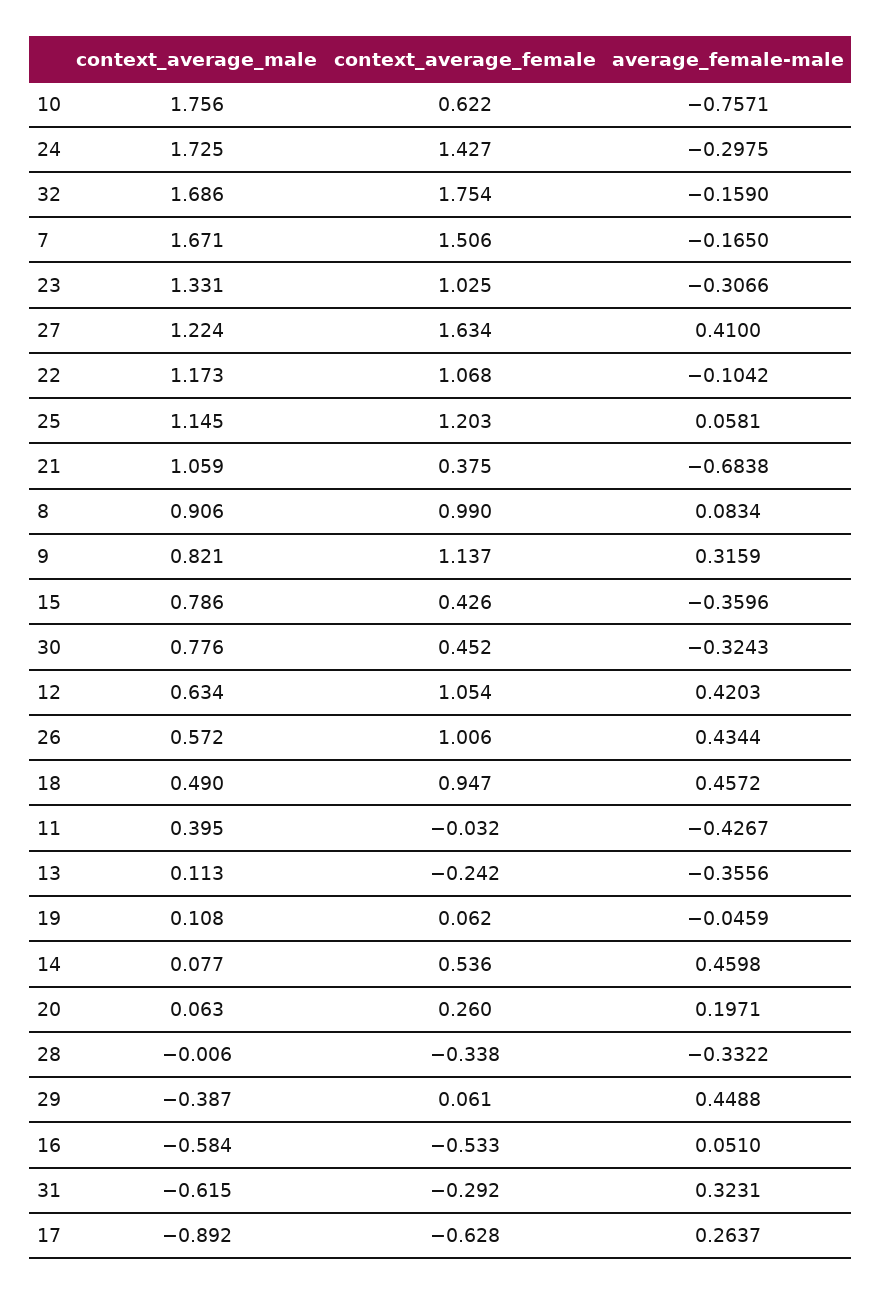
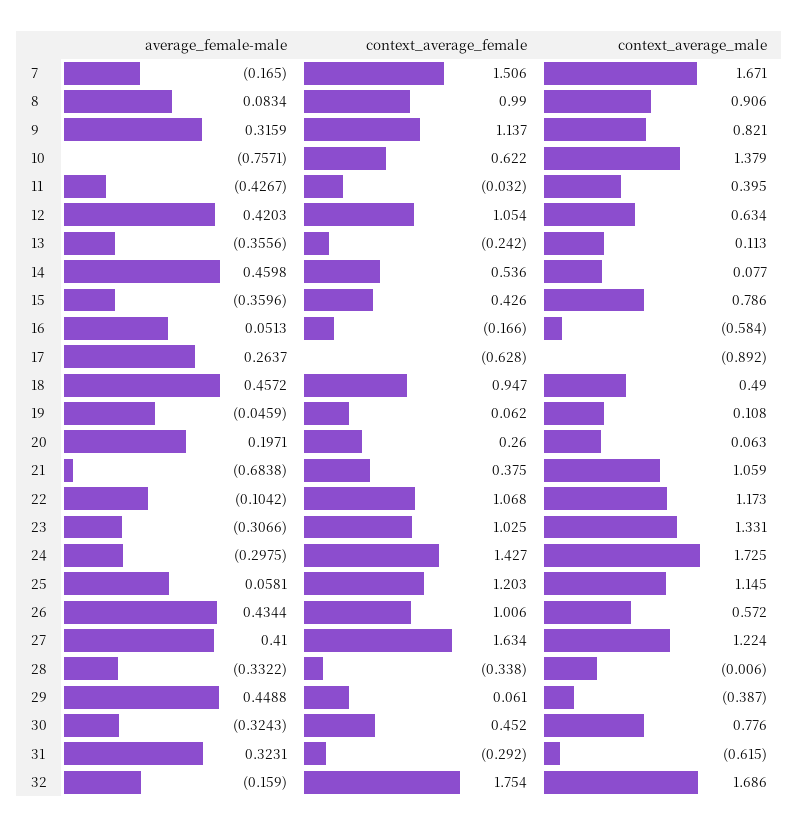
context_average_male, 10: 1.756 -> 1.379
context_average_female, 16: -0.533 -> -0.166
average_female-male, 16: 0.051 -> 0.0513

